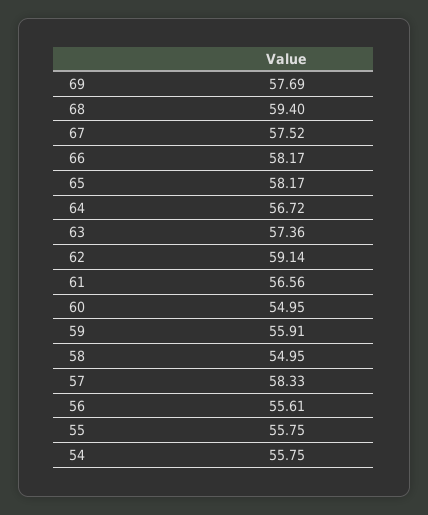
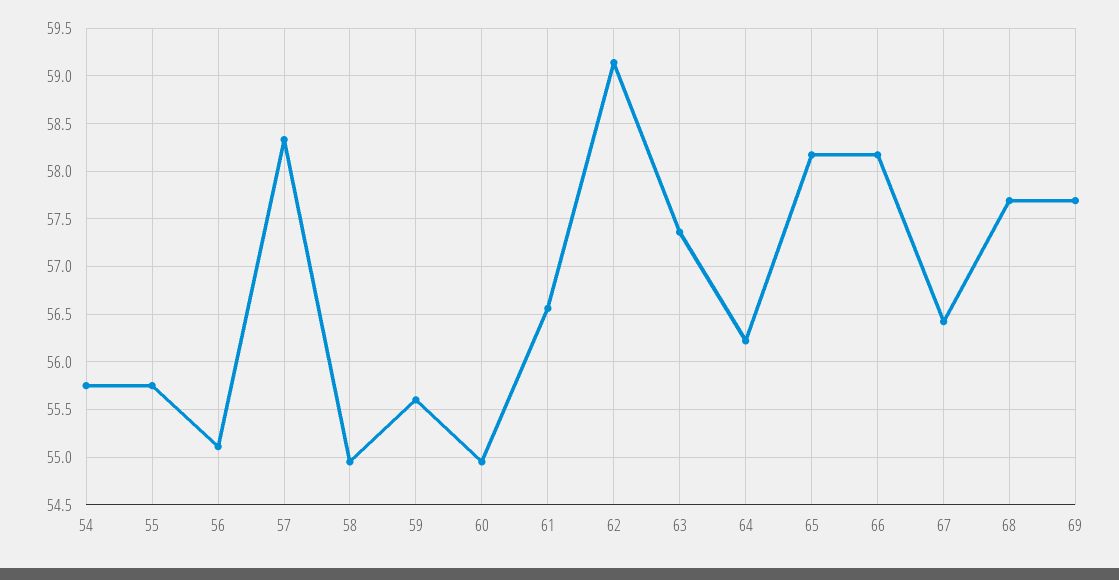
68: 59.4 -> 57.7
67: 57.52 -> 56.4
64: 56.72 -> 56.2
59: 55.91 -> 55.6
56: 55.61 -> 55.1

